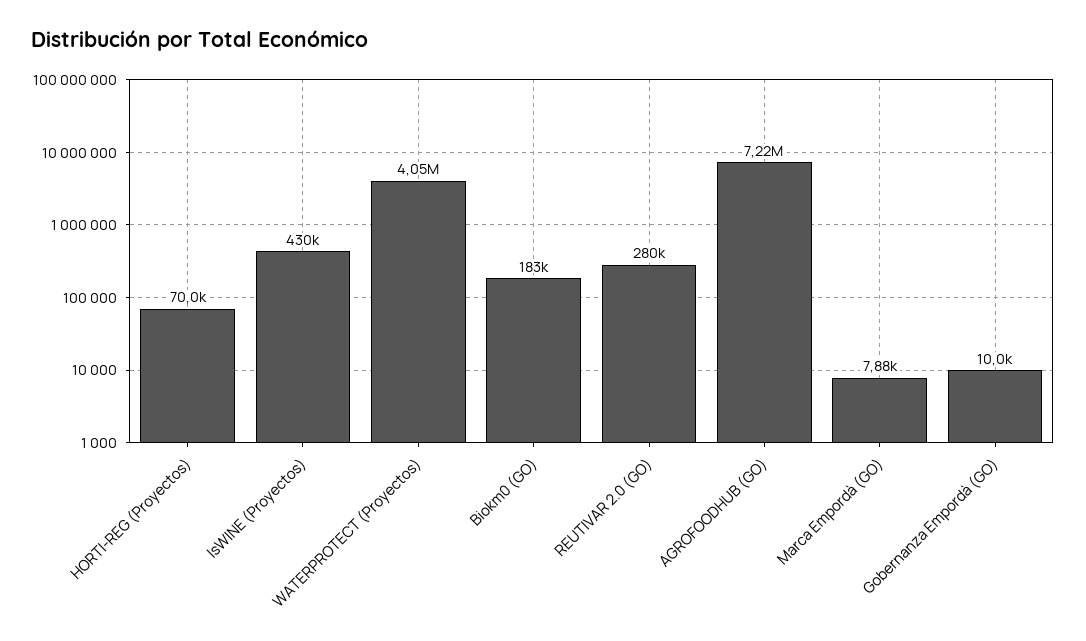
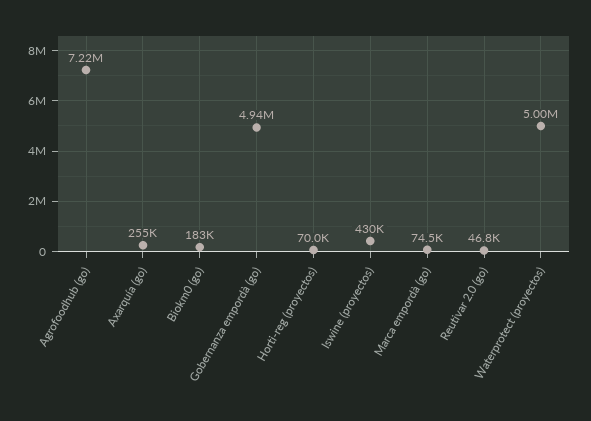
WATERPROTECT (Proyectos): 4050000 -> 5000000
REUTIVAR 2.0 (GO): 280000 -> 46800
Marca Empordà (GO): 7880 -> 74500
Gobernanza Empordà (GO): 10000 -> 4940000
Axarquía (go): none -> 255000

